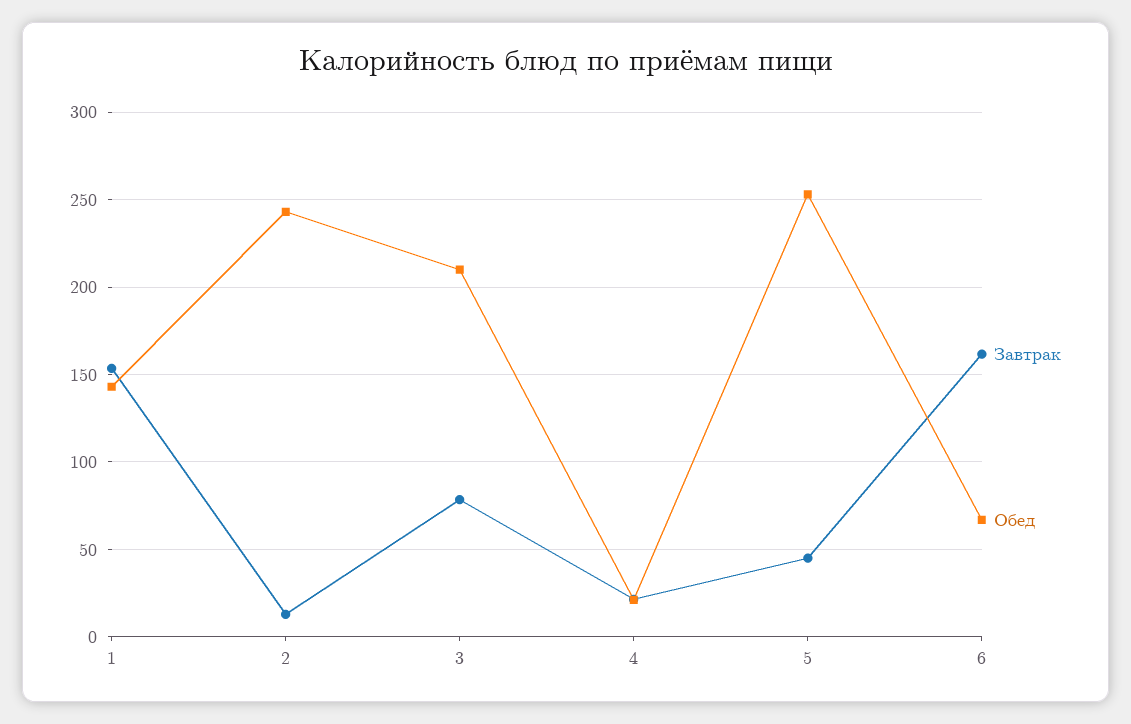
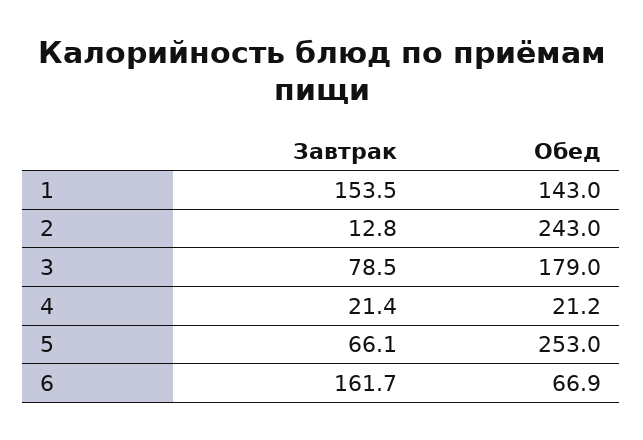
Обед, 3: 210 -> 179
Завтрак, 5: 45 -> 66.1

